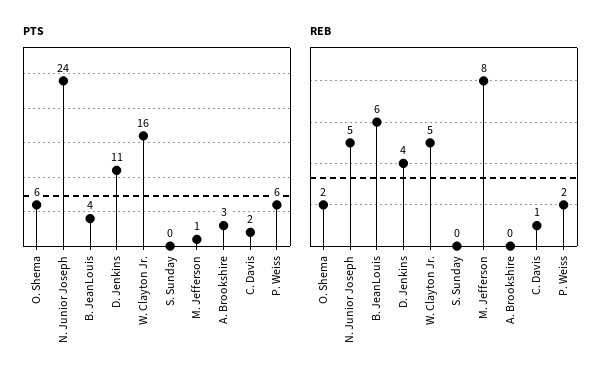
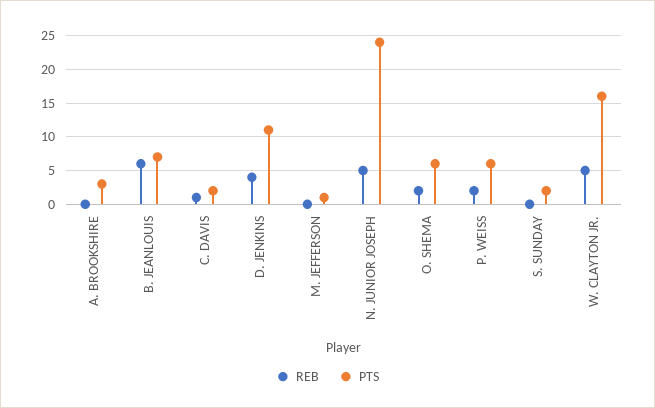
PTS, B. JeanLouis: 4 -> 7
PTS, S. Sunday: 0 -> 2
REB, M. Jefferson: 8 -> 0

